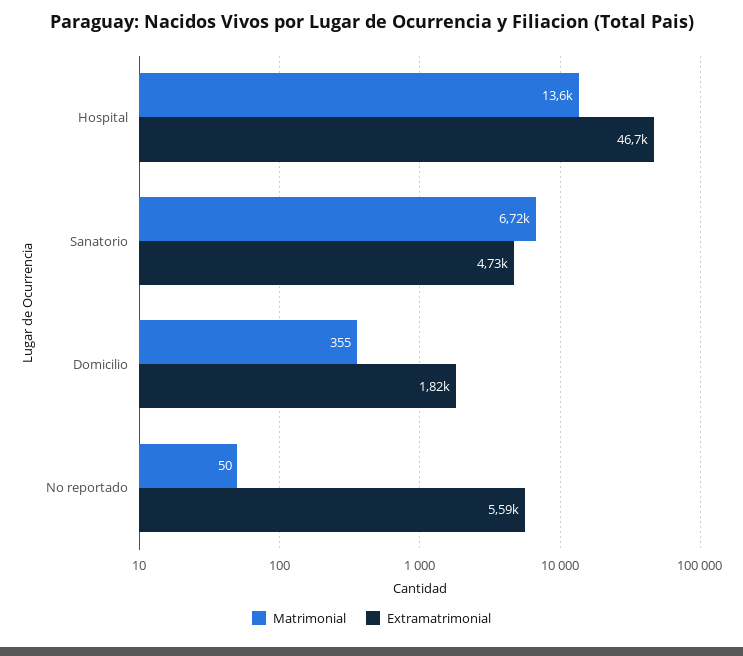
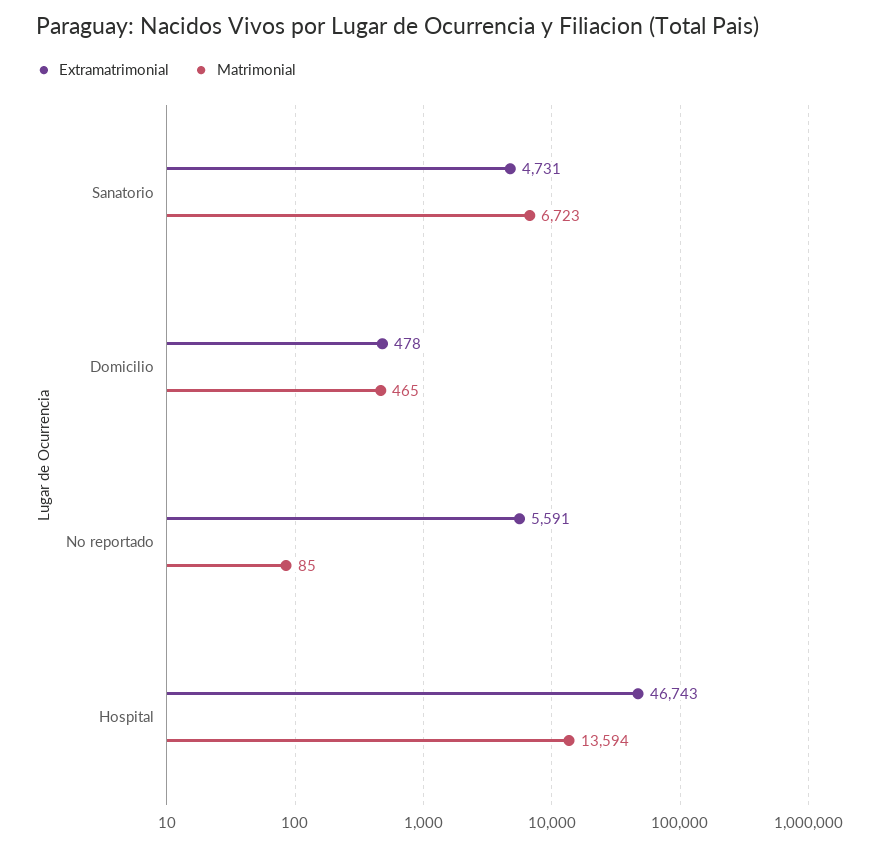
Matrimonial, Domicilio: 355 -> 465
Extramatrimonial, Domicilio: 1820 -> 478
Matrimonial, No reportado: 50 -> 85

